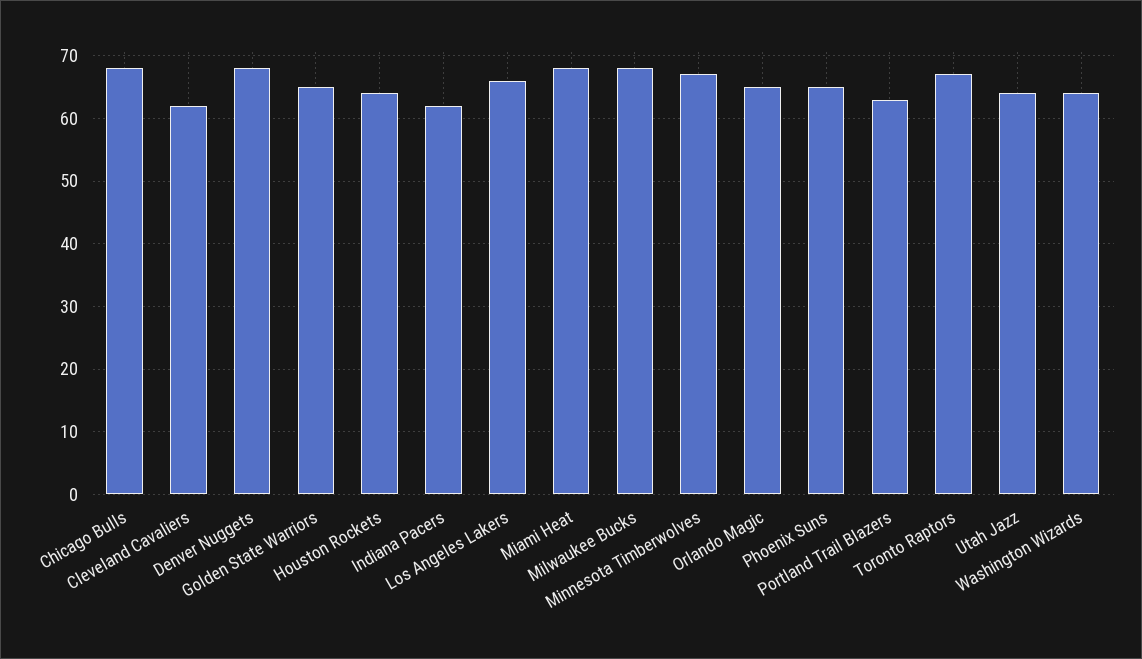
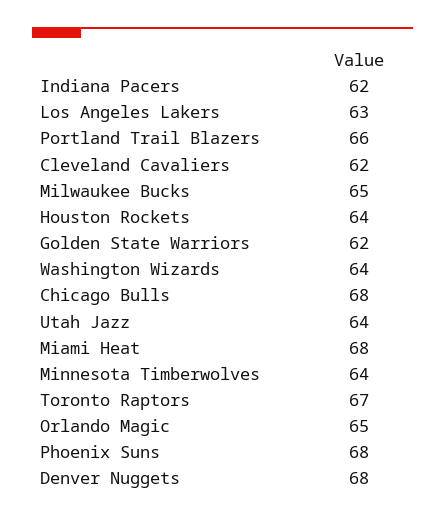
Golden State Warriors: 65 -> 62
Los Angeles Lakers: 66 -> 63
Milwaukee Bucks: 68 -> 65
Minnesota Timberwolves: 67 -> 64
Phoenix Suns: 65 -> 68
Portland Trail Blazers: 63 -> 66

